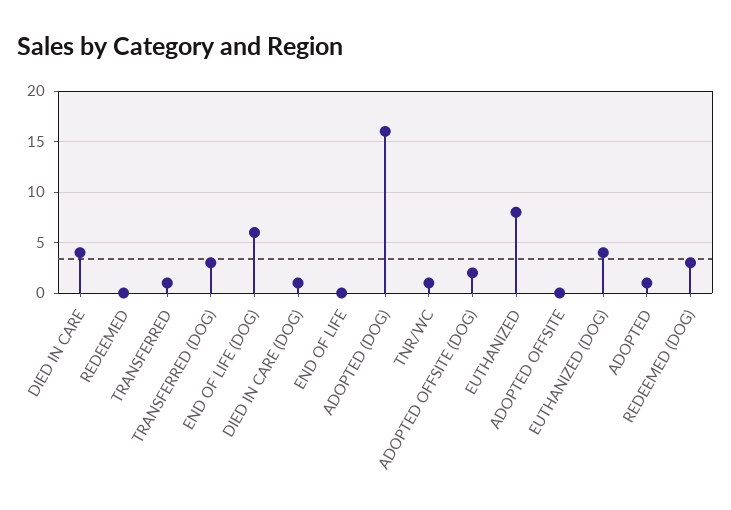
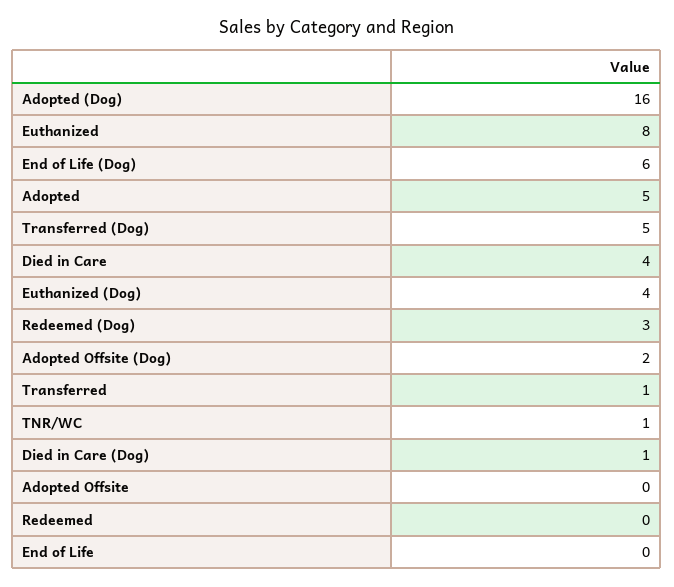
TRANSFERRED (DOG): 3 -> 5
ADOPTED: 1 -> 5

